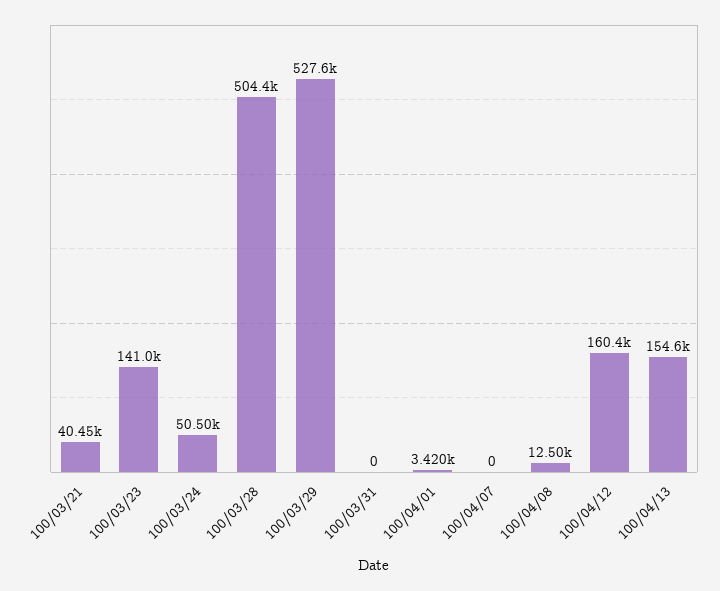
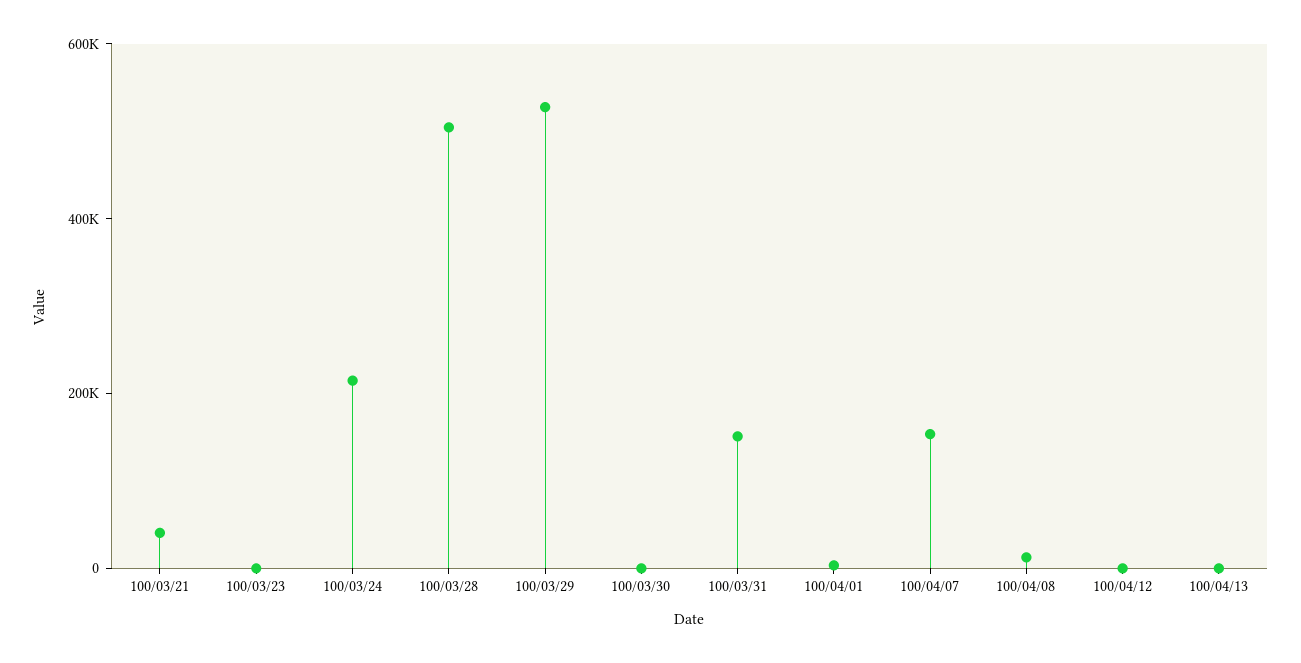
100/03/23: 141000 -> 0
100/03/24: 50500 -> 200000
100/03/31: 0 -> 150000
100/04/07: 0 -> 150000
100/04/12: 160400 -> 0
100/04/13: 154600 -> 0
100/03/30: none -> 0

